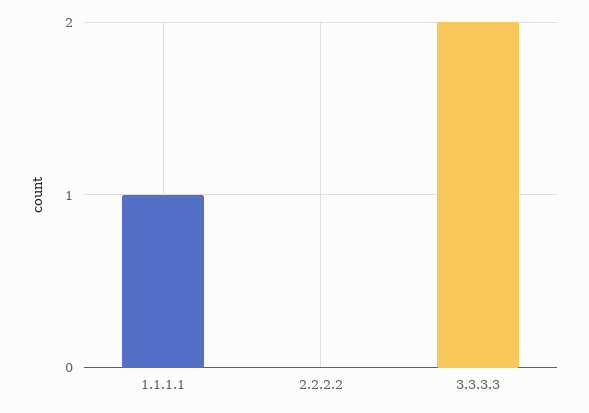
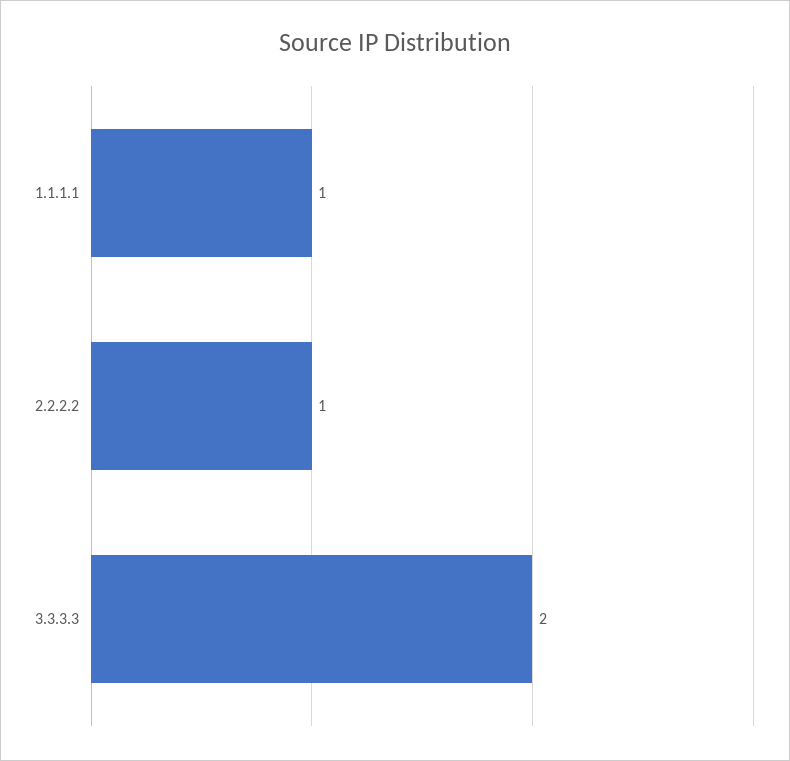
2.2.2.2: 0 -> 1

